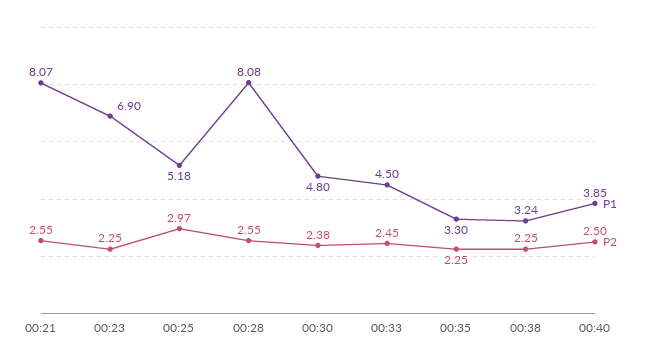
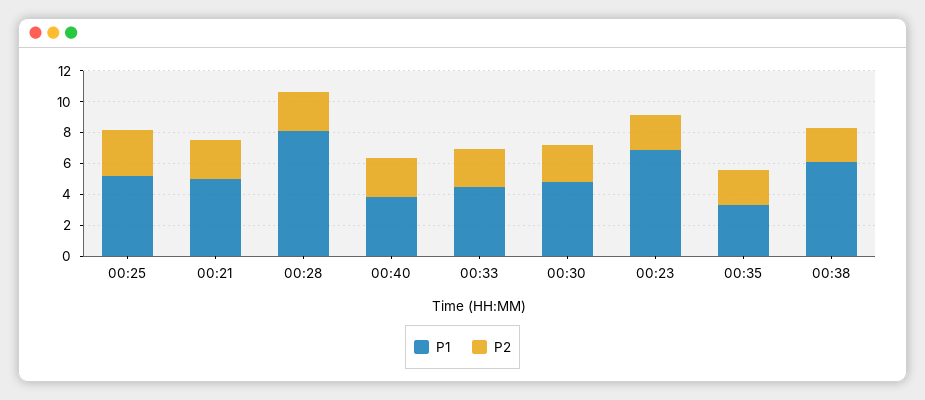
P1, 00:21: 8.07 -> 5
P1, 00:38: 3.24 -> 6

